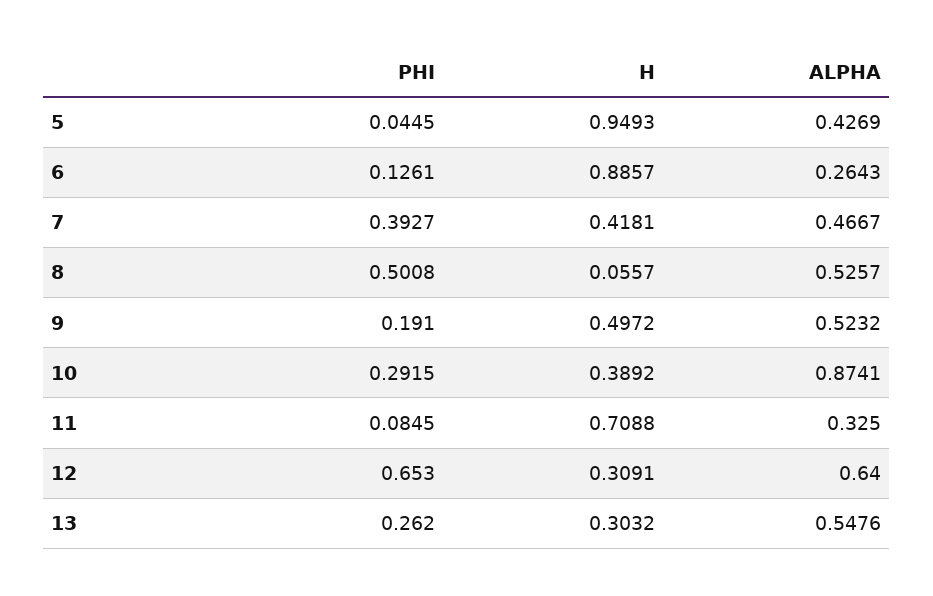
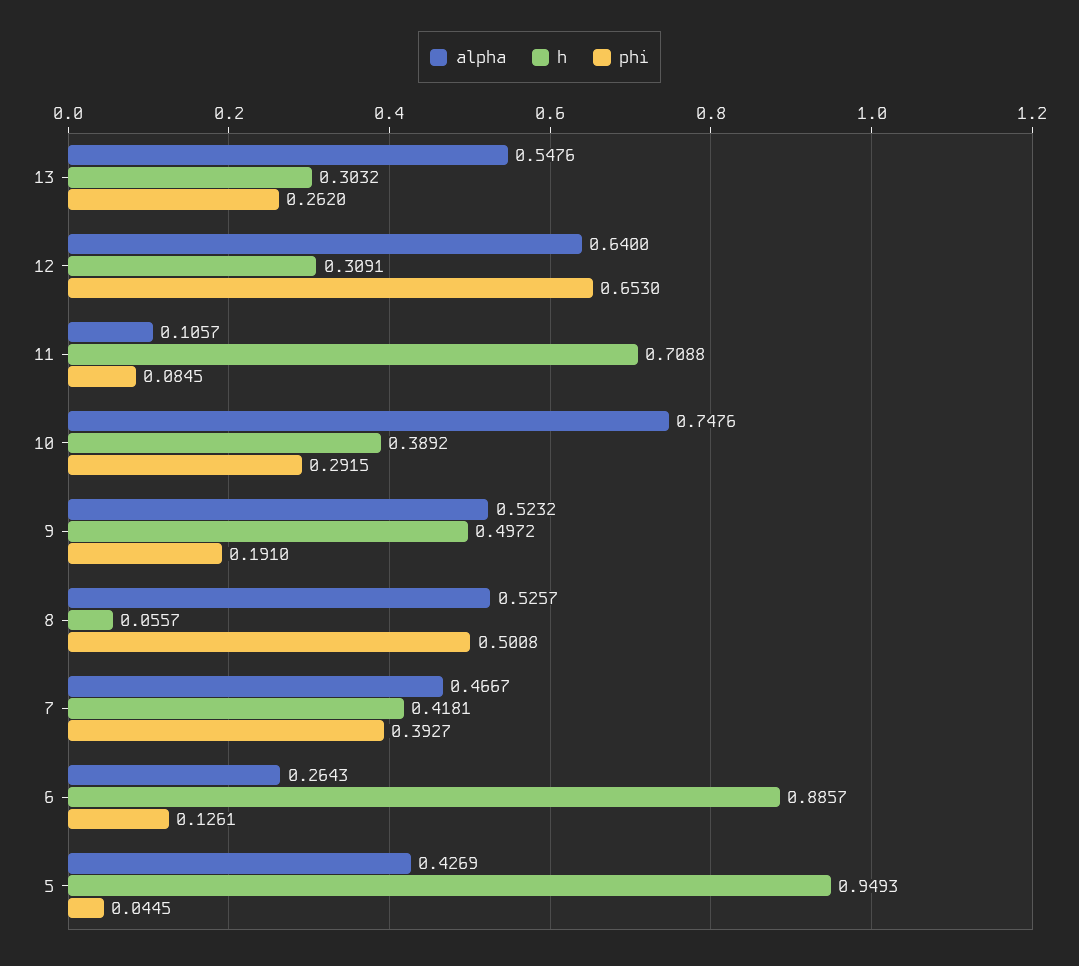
ALPHA, 10: 0.8741 -> 0.7476
ALPHA, 11: 0.325 -> 0.1057

